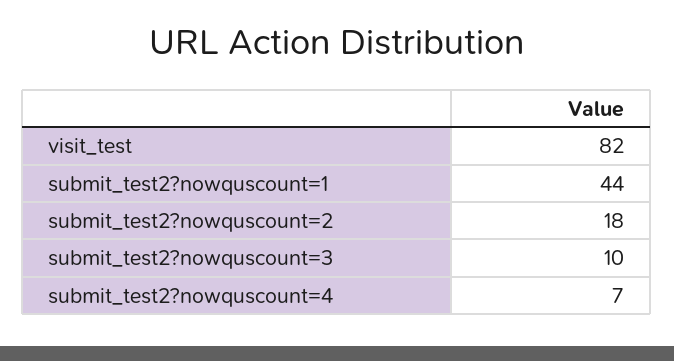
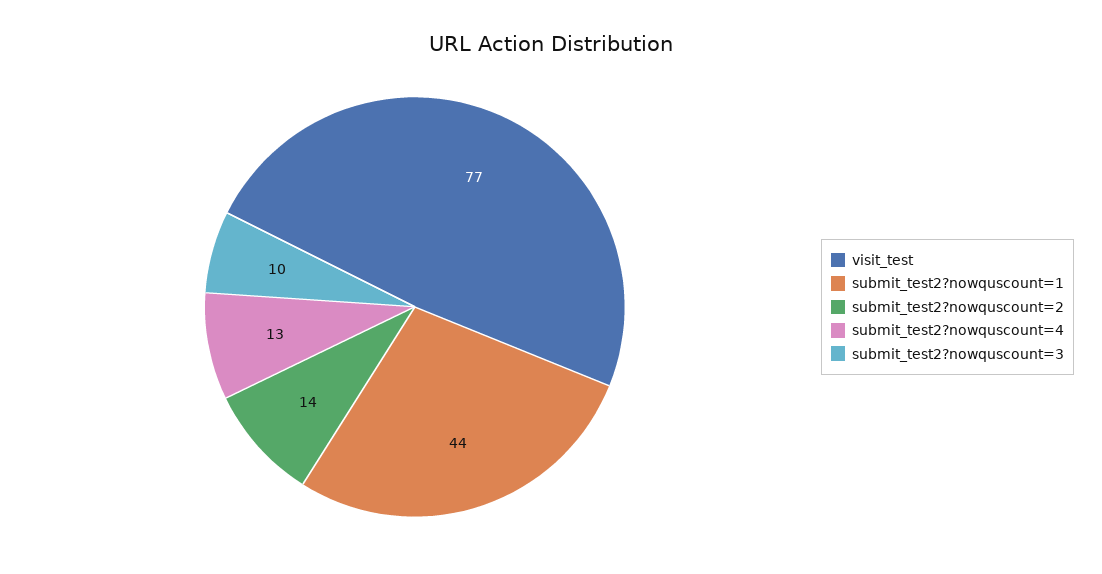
visit_test: 82 -> 77
submit_test2?nowquscount=2: 18 -> 14
submit_test2?nowquscount=4: 7 -> 13

